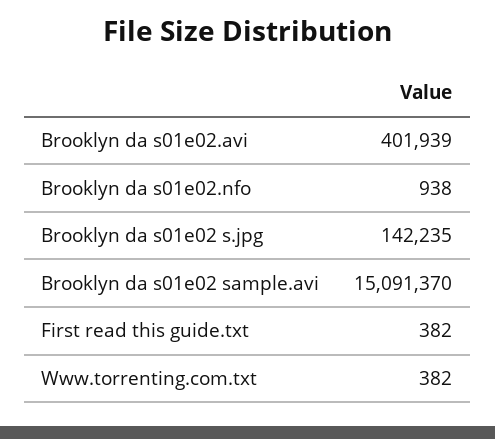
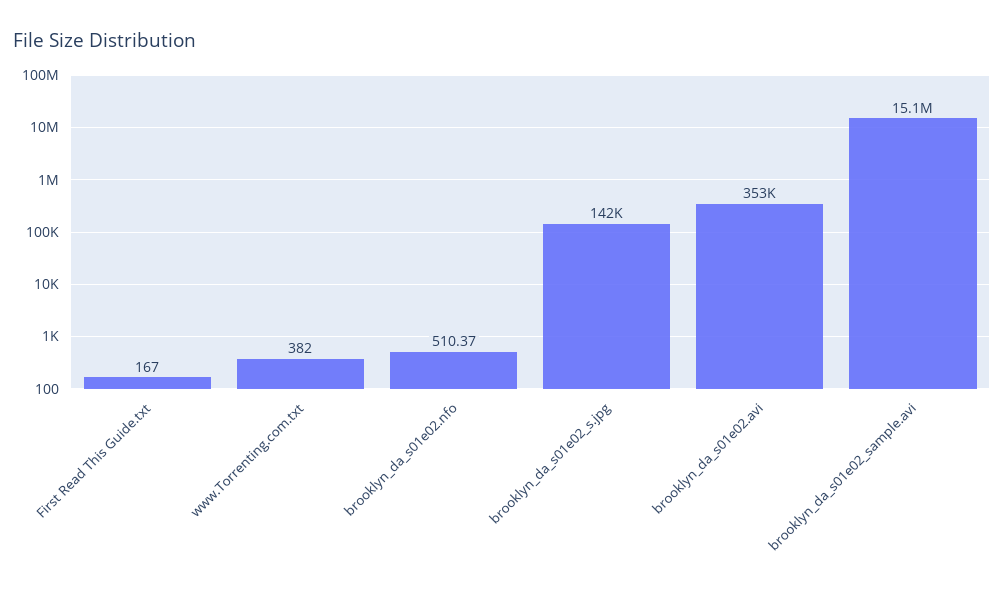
Brooklyn da s01e02.avi: 401939 -> 353000
Brooklyn da s01e02.nfo: 938 -> 510.37
First read this guide.txt: 382 -> 167

